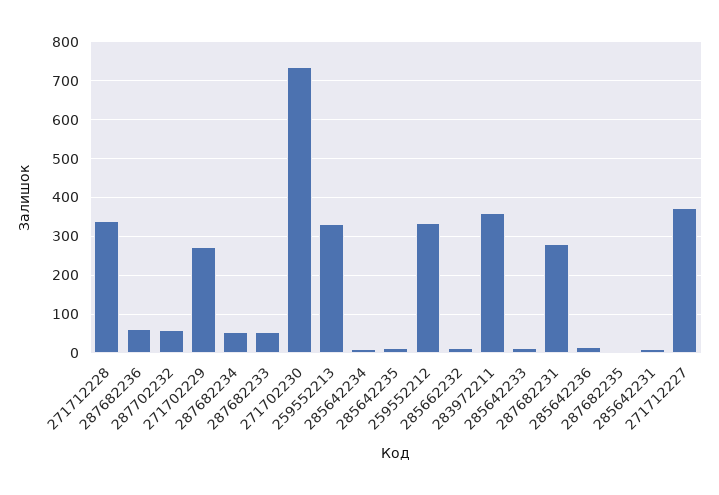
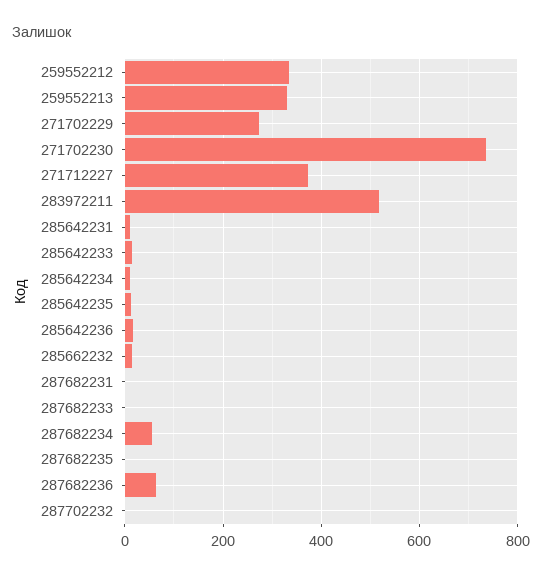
271712228: 340 -> none
287702232: 60 -> 0
287682233: 60 -> 0
283972211: 360 -> 520
287682231: 280 -> 0

